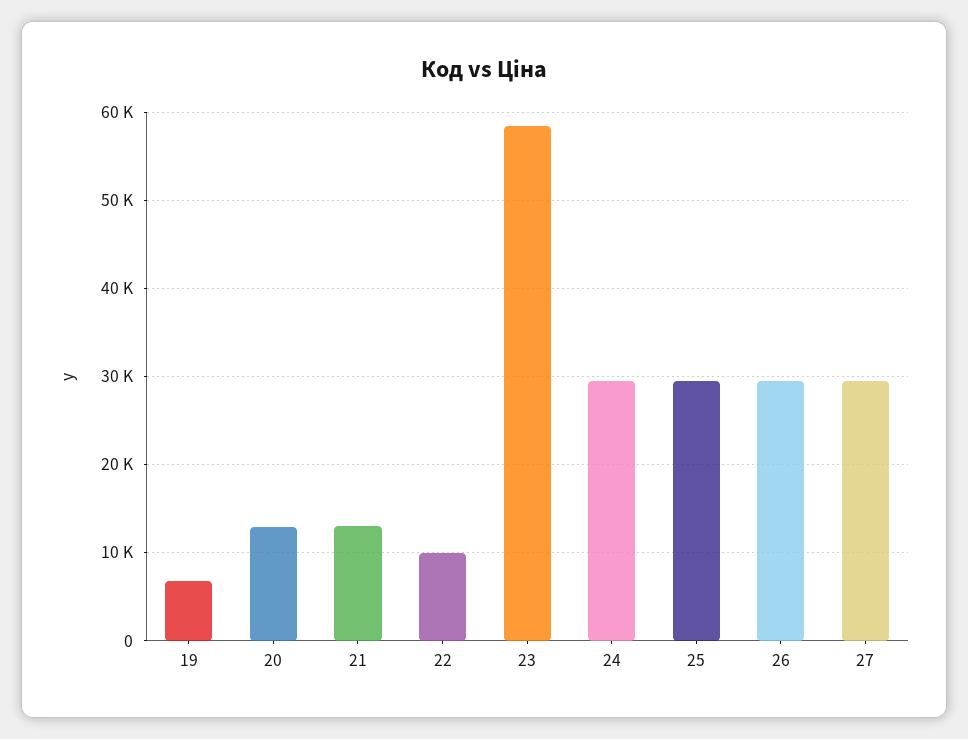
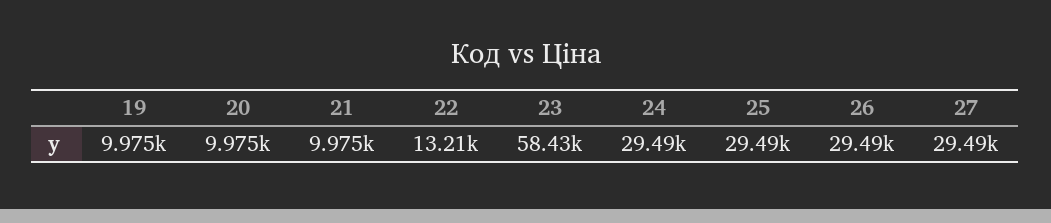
19: 7000 -> 9975
20: 13000 -> 9975
21: 13000 -> 9975
22: 10000 -> 13210

